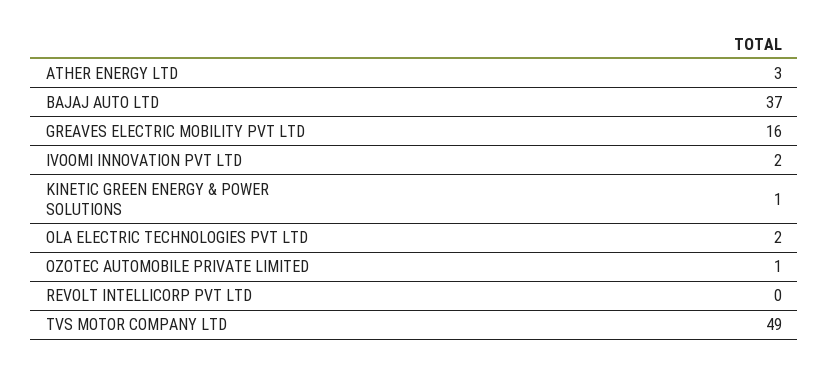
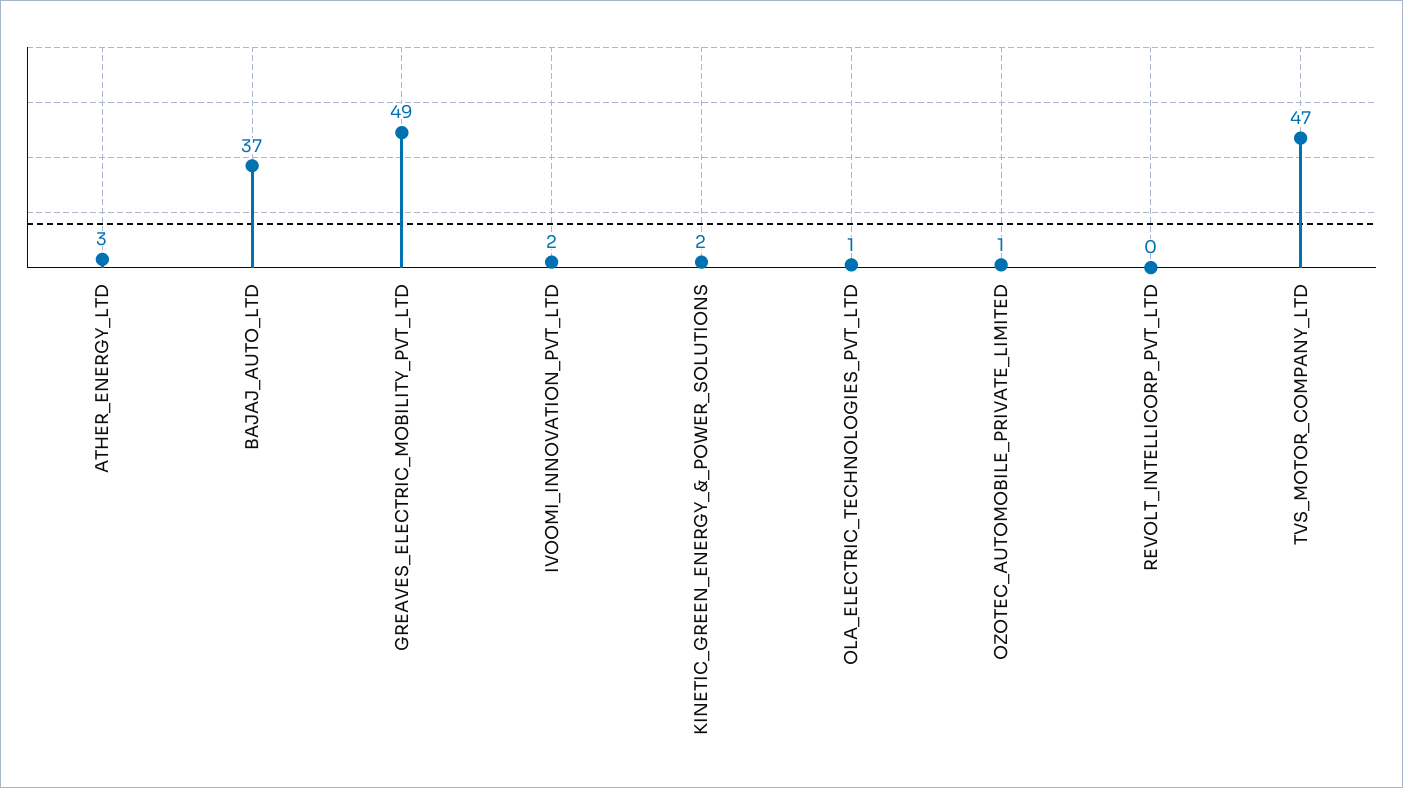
GREAVES ELECTRIC MOBILITY PVT LTD: 16 -> 49
KINETIC GREEN ENERGY & POWER SOLUTIONS: 1 -> 2
OLA ELECTRIC TECHNOLOGIES PVT LTD: 2 -> 1
TVS MOTOR COMPANY LTD: 49 -> 47

